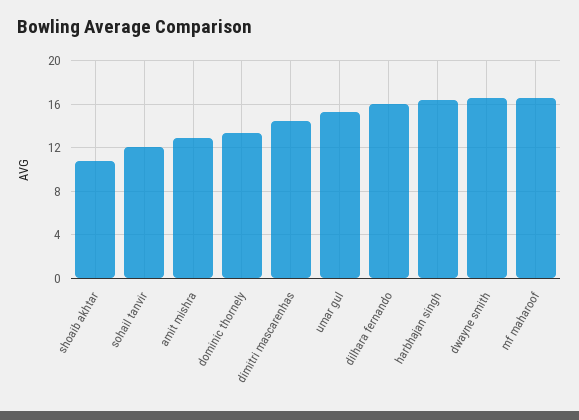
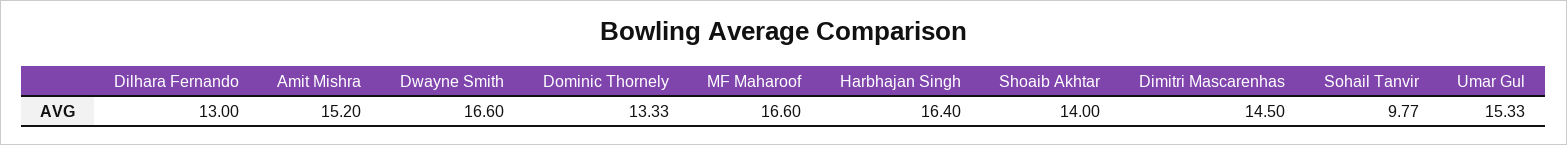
shoaib akhtar: 11 -> 14
sohail tanvir: 12 -> 9.77
amit mishra: 13 -> 15.2
dilhara fernando: 16 -> 13

